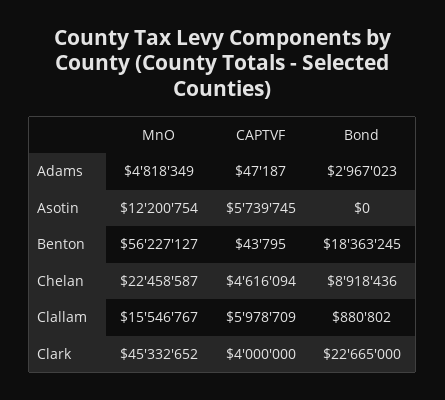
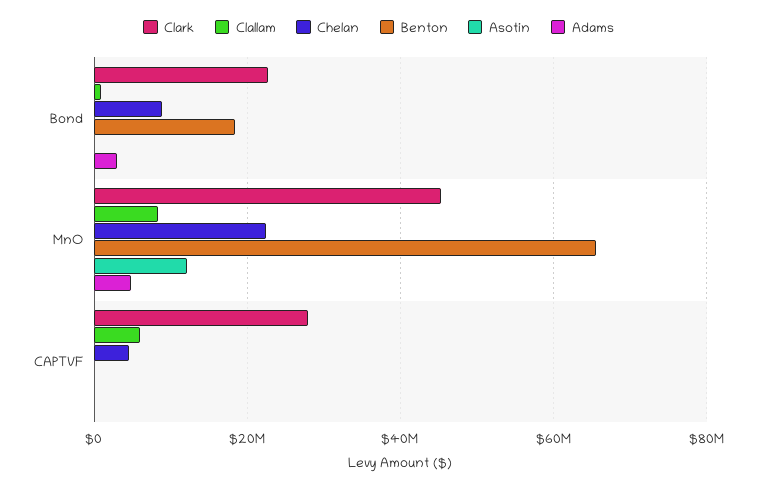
Asotin, CAPTVF: 5739745 -> 0
Benton, MnO: 56227127 -> 66000000
Clallam, MnO: 15546767 -> 8000000
Clark, CAPTVF: 4000000 -> 28000000

